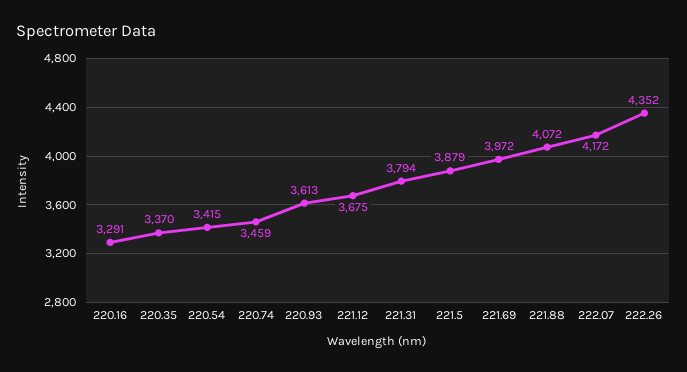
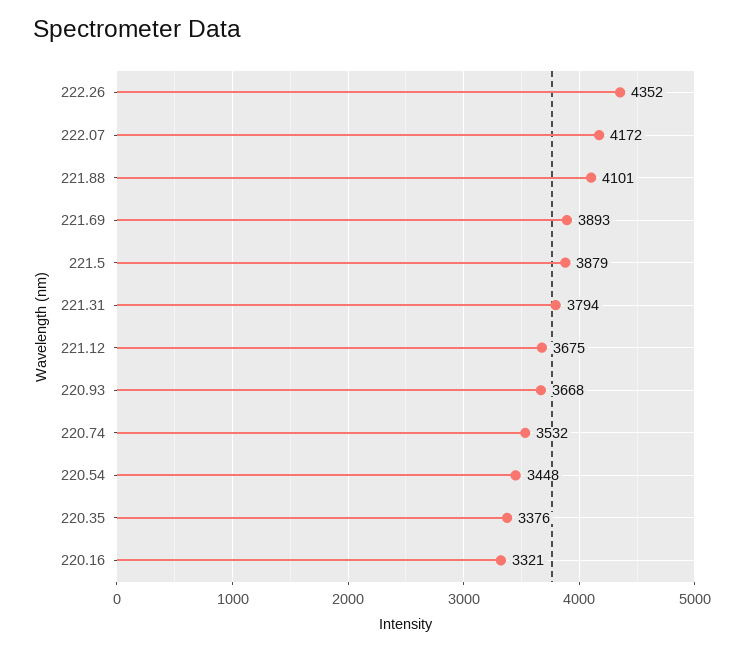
220.16: 3291 -> 3321
220.35: 3370 -> 3376
220.54: 3415 -> 3448
220.74: 3459 -> 3532
220.93: 3613 -> 3668
221.69: 3972 -> 3893
221.88: 4072 -> 4101

